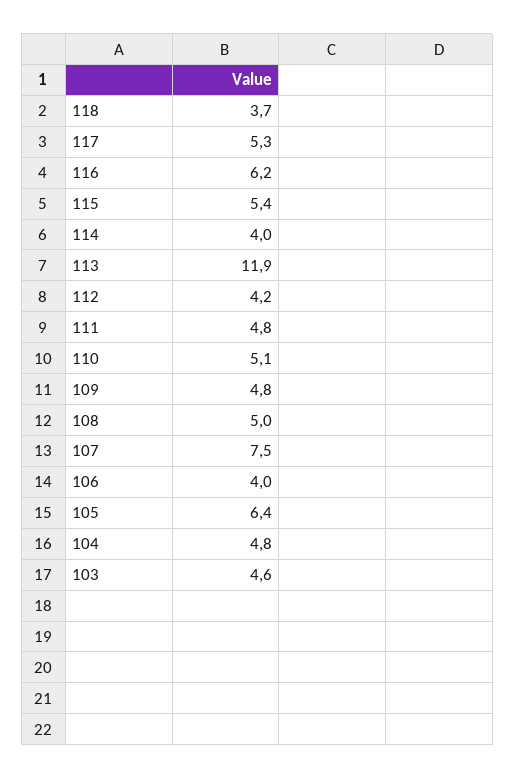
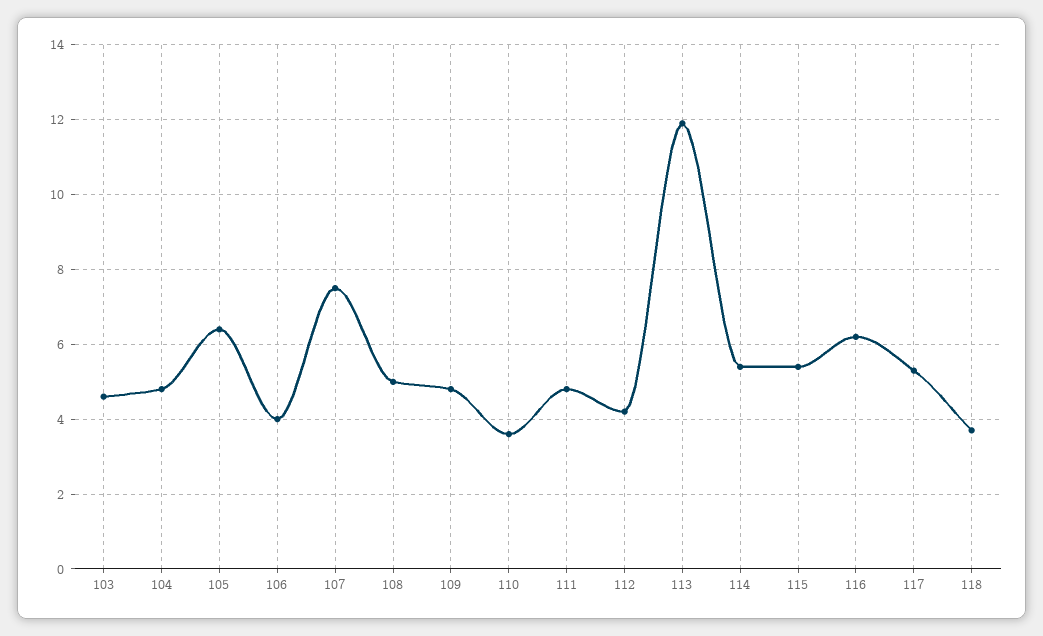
114: 4 -> 5.5
110: 5.1 -> 3.5

